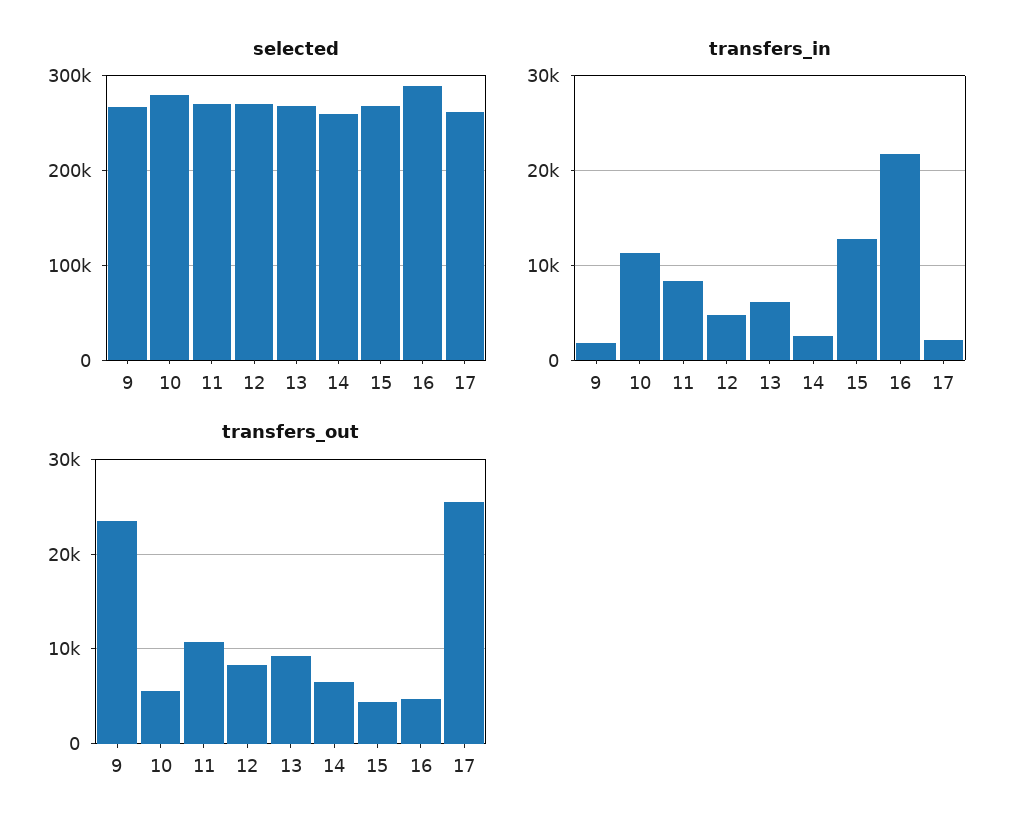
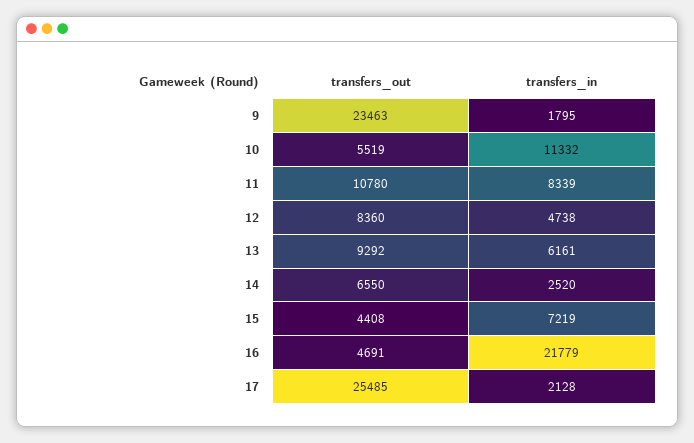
selected, 9: 270000 -> none
selected, 10: 280000 -> none
selected, 11: 270000 -> none
selected, 12: 270000 -> none
selected, 13: 270000 -> none
selected, 14: 260000 -> none
selected, 15: 270000 -> none
selected, 16: 290000 -> none
selected, 17: 260000 -> none
transfers_in, 15: 13000 -> 7219

